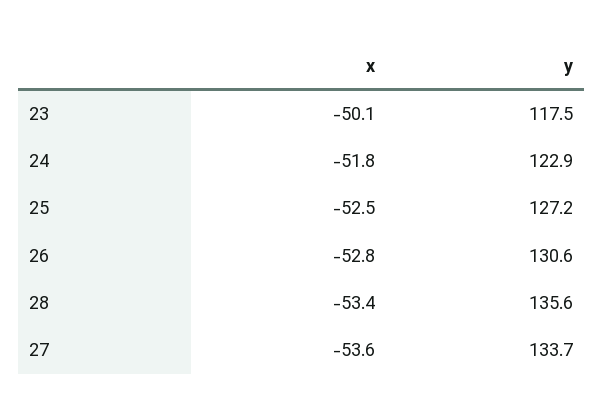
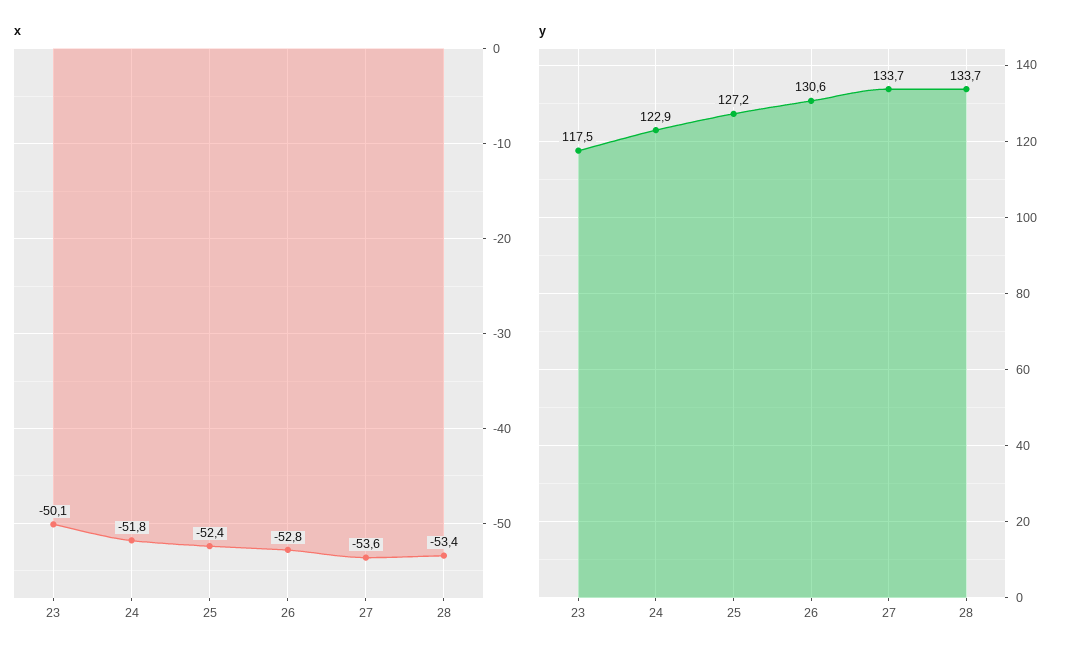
x, 25: -52.5 -> -52.4
y, 28: 135.6 -> 133.7

